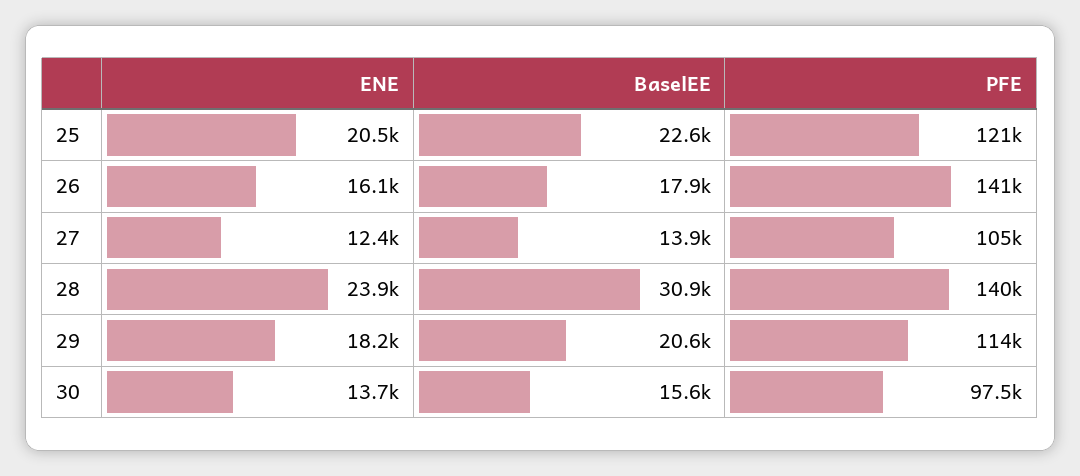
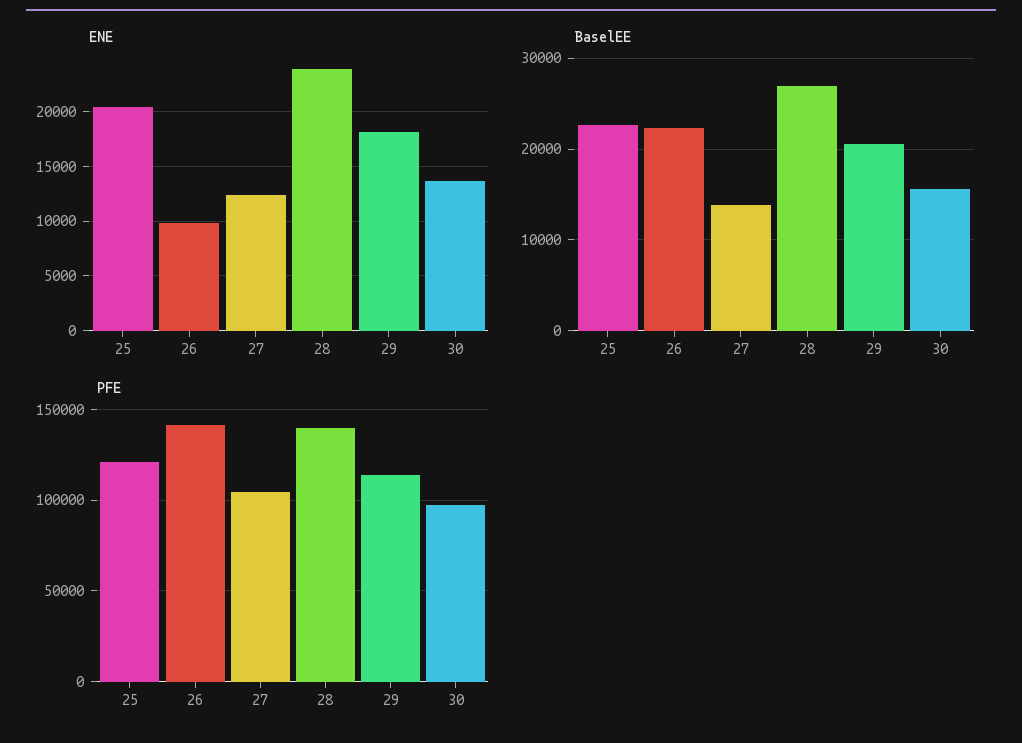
ENE, 26: 16100 -> 10000
BaselEE, 26: 17900 -> 22000
BaselEE, 28: 30900 -> 27000

